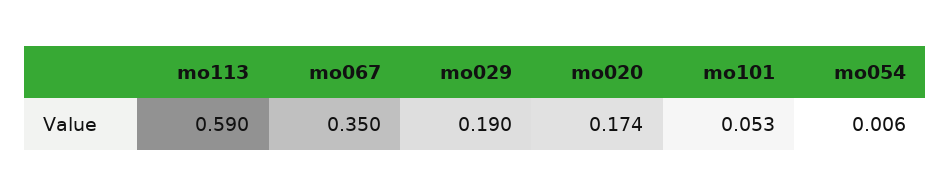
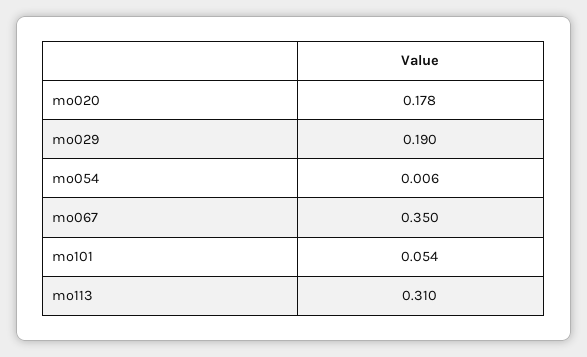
mo113: 0.59 -> 0.31
mo020: 0.174 -> 0.178
mo101: 0.053 -> 0.054

